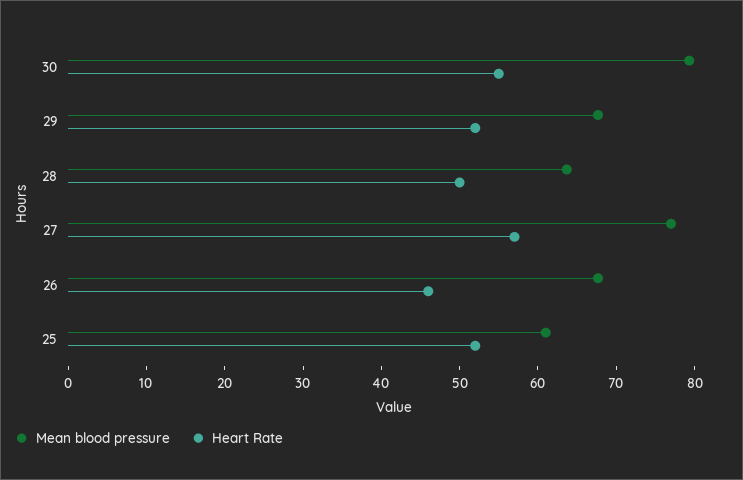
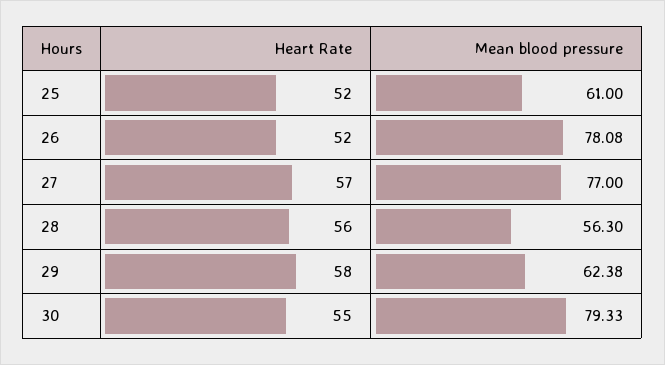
Mean blood pressure, 29: 68 -> 62.38
Heart Rate, 29: 52 -> 58
Mean blood pressure, 28: 64 -> 56.3
Heart Rate, 28: 50 -> 56
Mean blood pressure, 26: 68 -> 78.08
Heart Rate, 26: 46 -> 52

